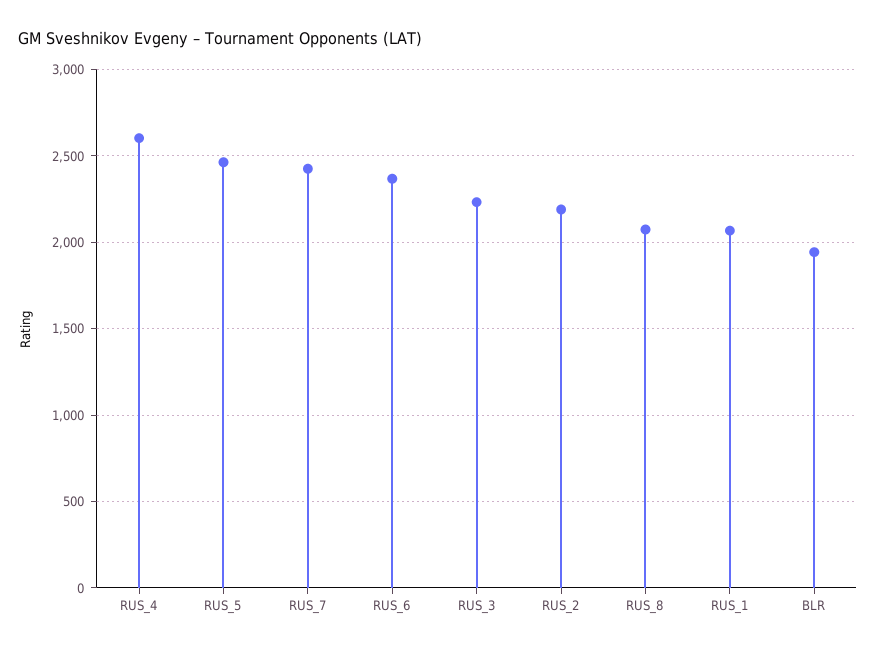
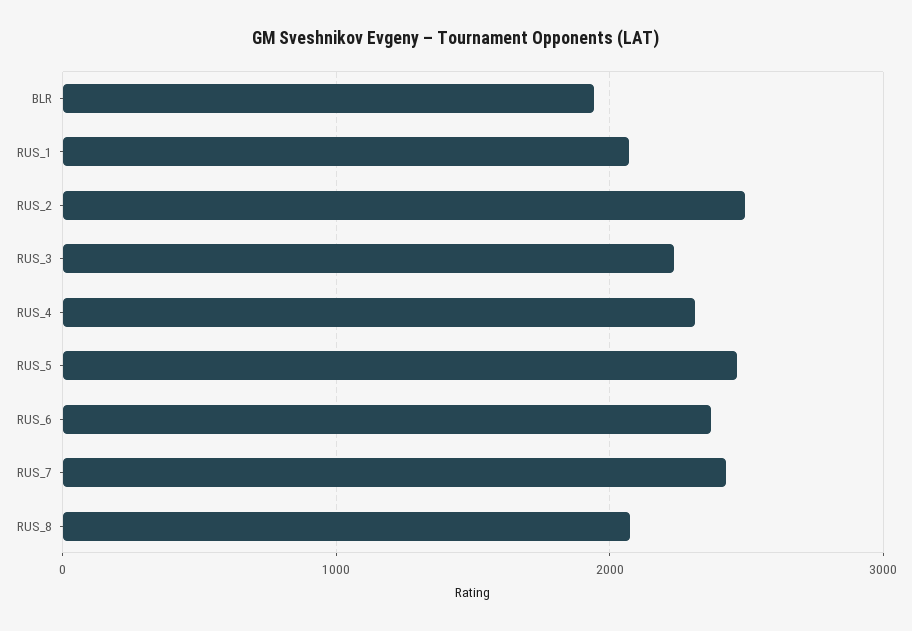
RUS_4: 2600 -> 2300
RUS_2: 2200 -> 2500

